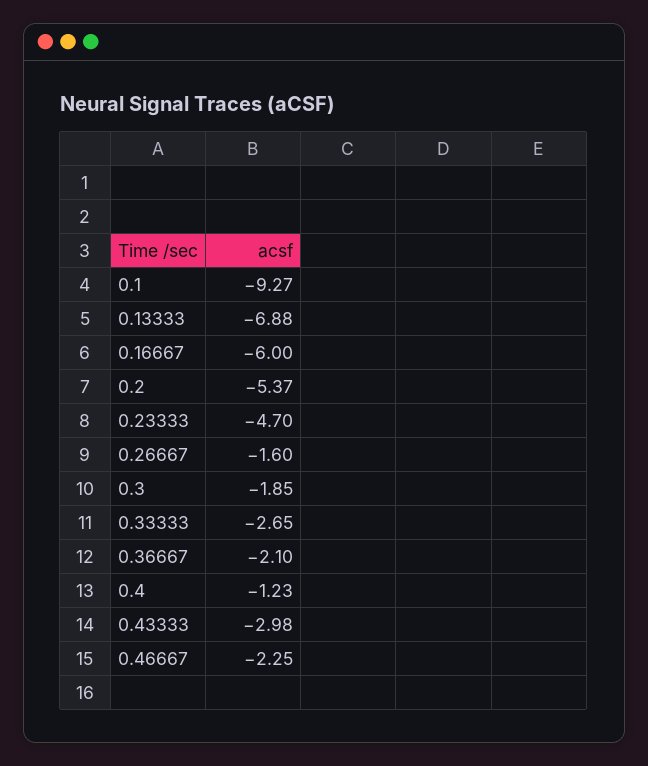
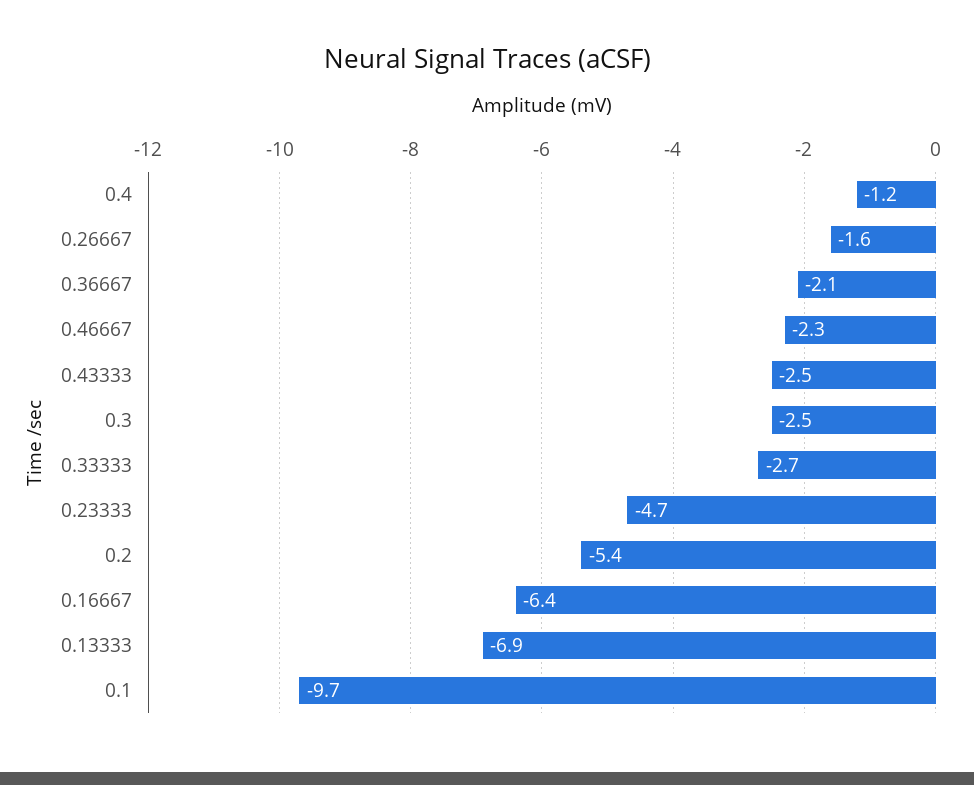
0.1: -9.27 -> -9.7
0.16667: -6 -> -6.4
0.3: -1.85 -> -2.5
0.43333: -2.98 -> -2.5

